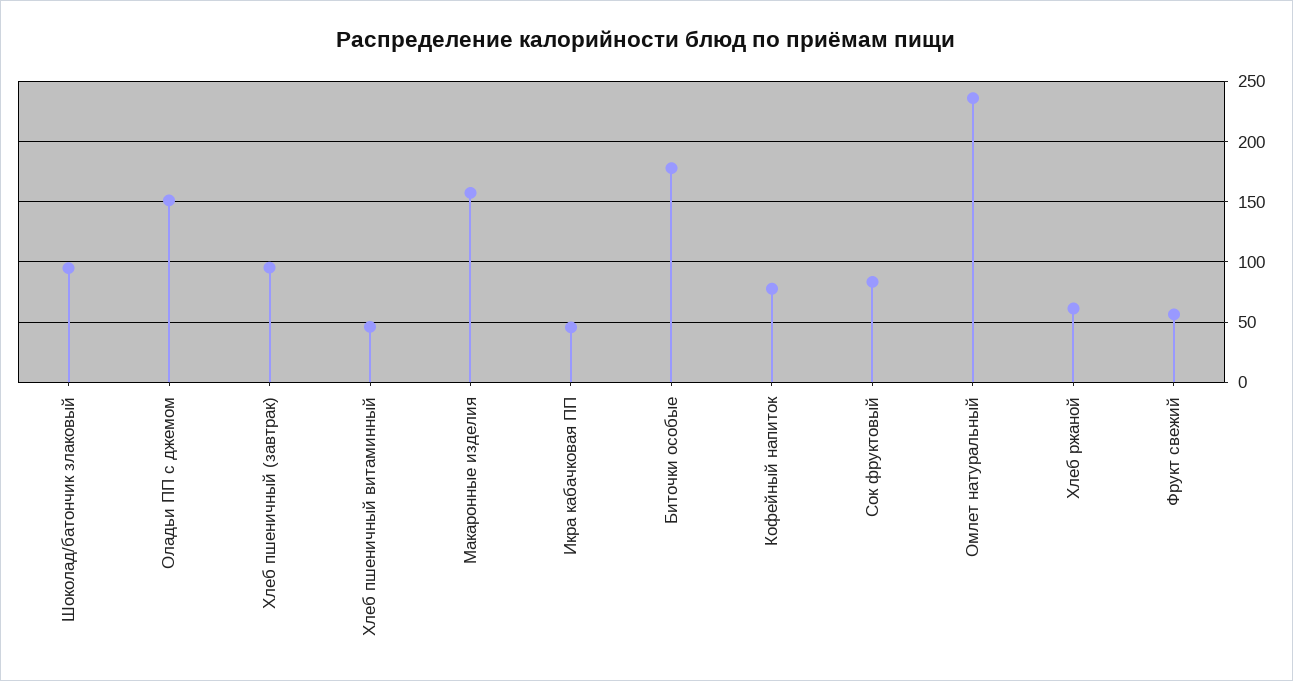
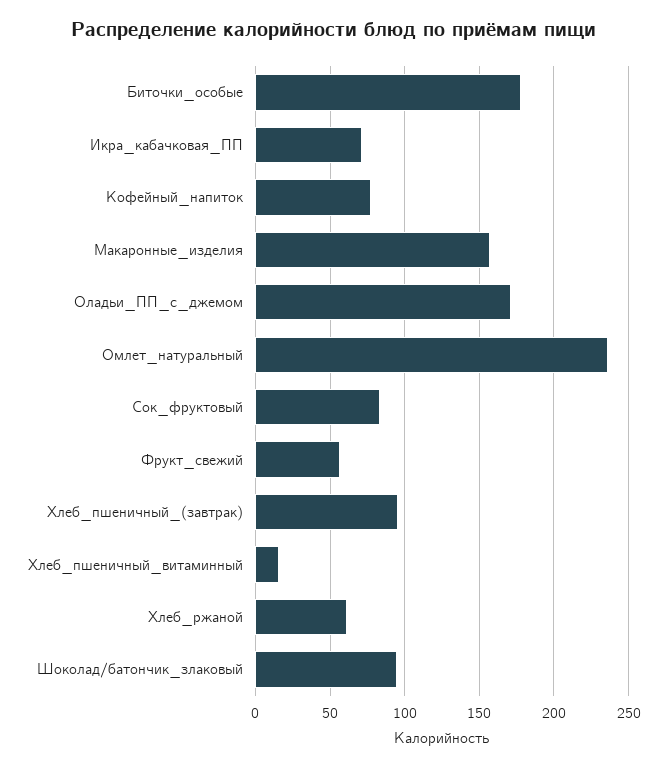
Оладьи ПП с джемом: 150 -> 170
Хлеб пшеничный витаминный: 45 -> 15
Икра кабачковая ПП: 45 -> 70

